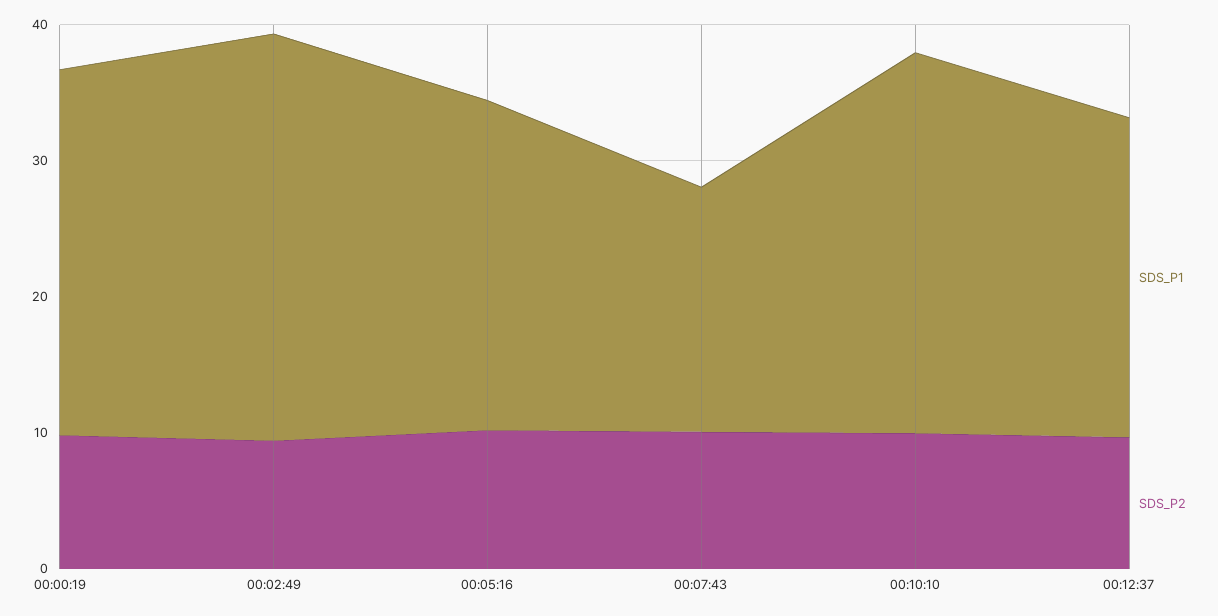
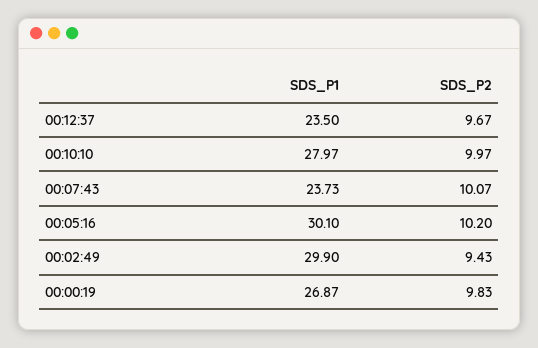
SDS_P1, 00:05:16: 24 -> 30.1
SDS_P1, 00:07:43: 18 -> 23.73

